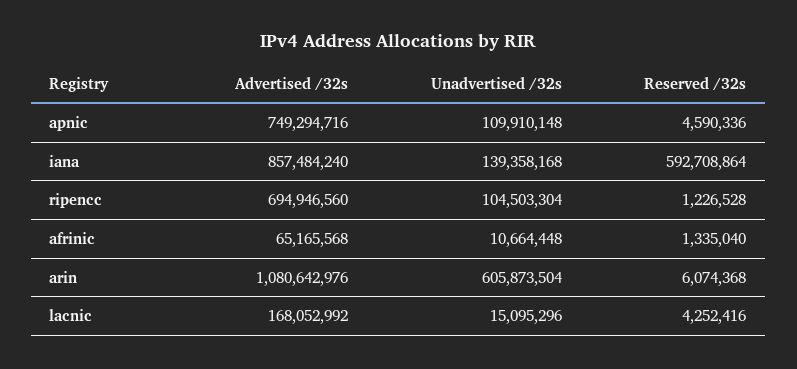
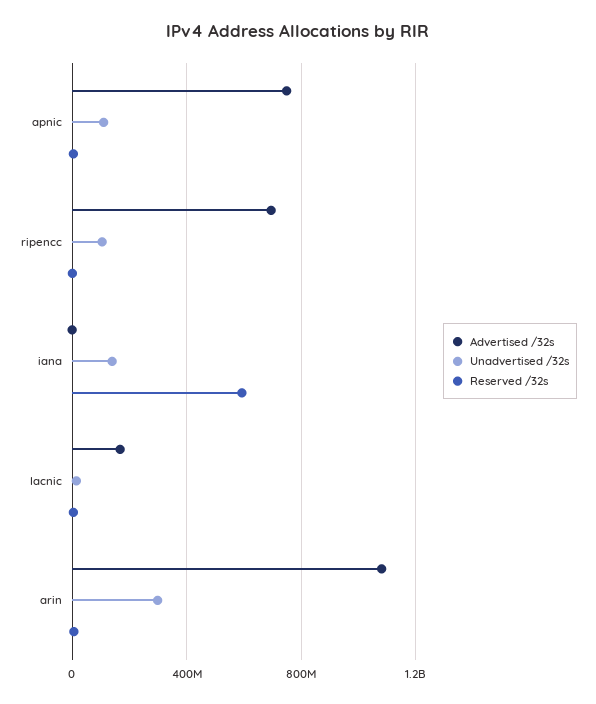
Advertised /32s, iana: 857484240 -> 0
Advertised /32s, afrinic: 65165568 -> none
Unadvertised /32s, afrinic: 10664448 -> none
Reserved /32s, afrinic: 1335040 -> none
Unadvertised /32s, arin: 605873504 -> 300000000

